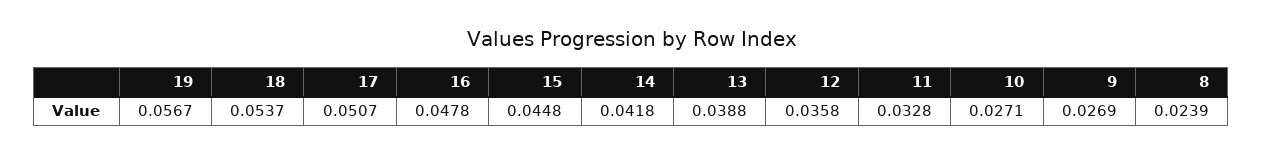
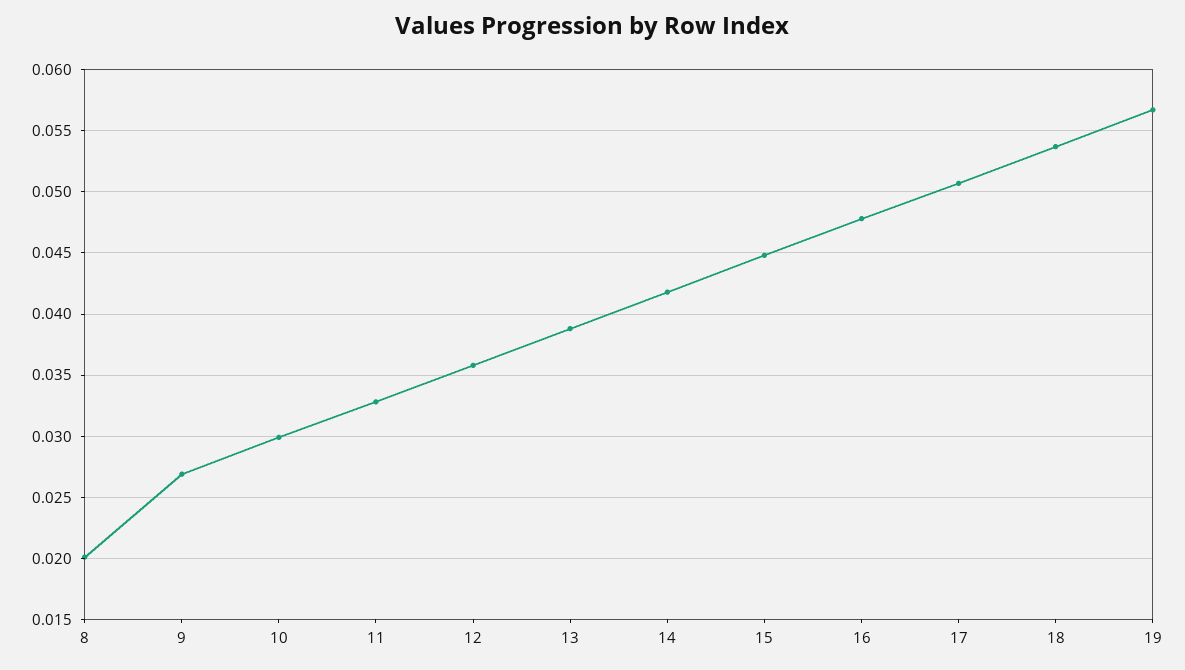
10: 0.0271 -> 0.03
8: 0.0239 -> 0.02

